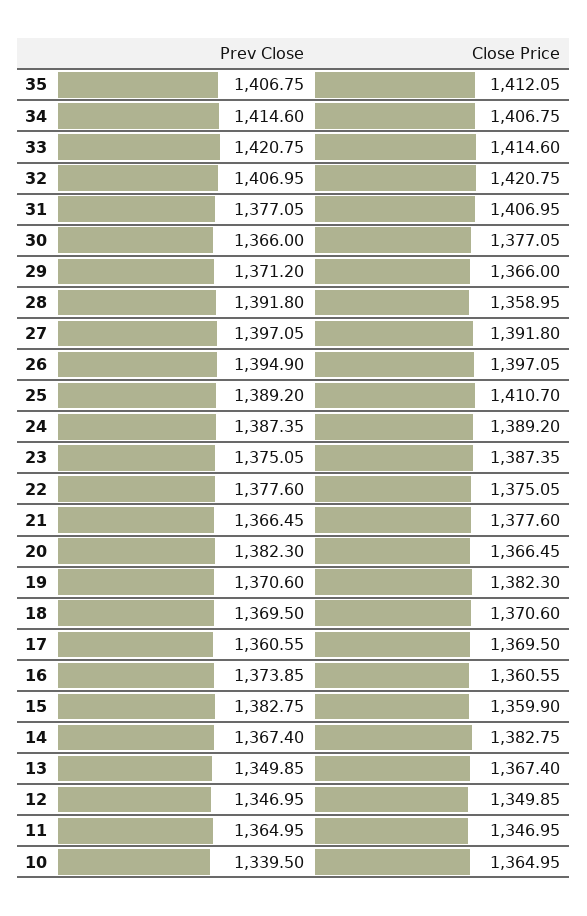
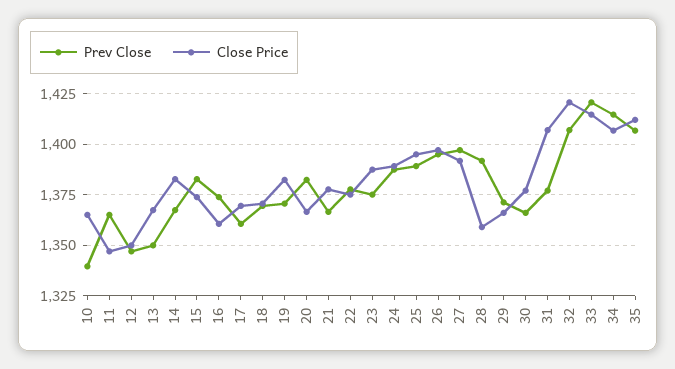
Close Price, 25: 1410.7 -> 1395
Close Price, 15: 1359.9 -> 1375

